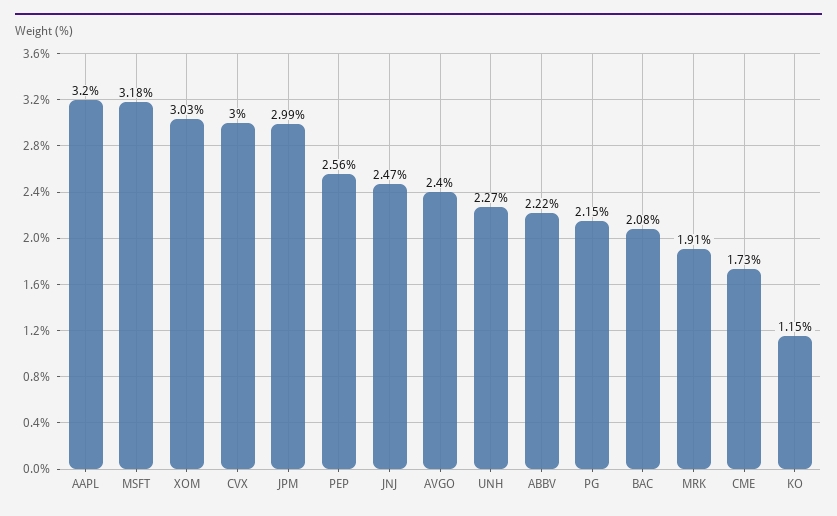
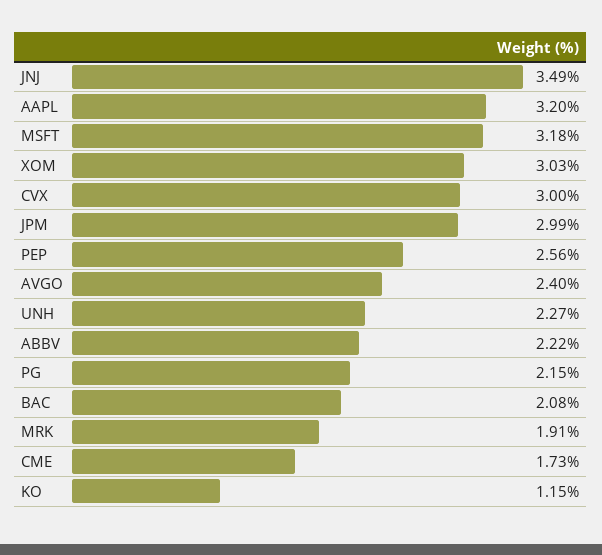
JNJ: 2.47 -> 3.49

